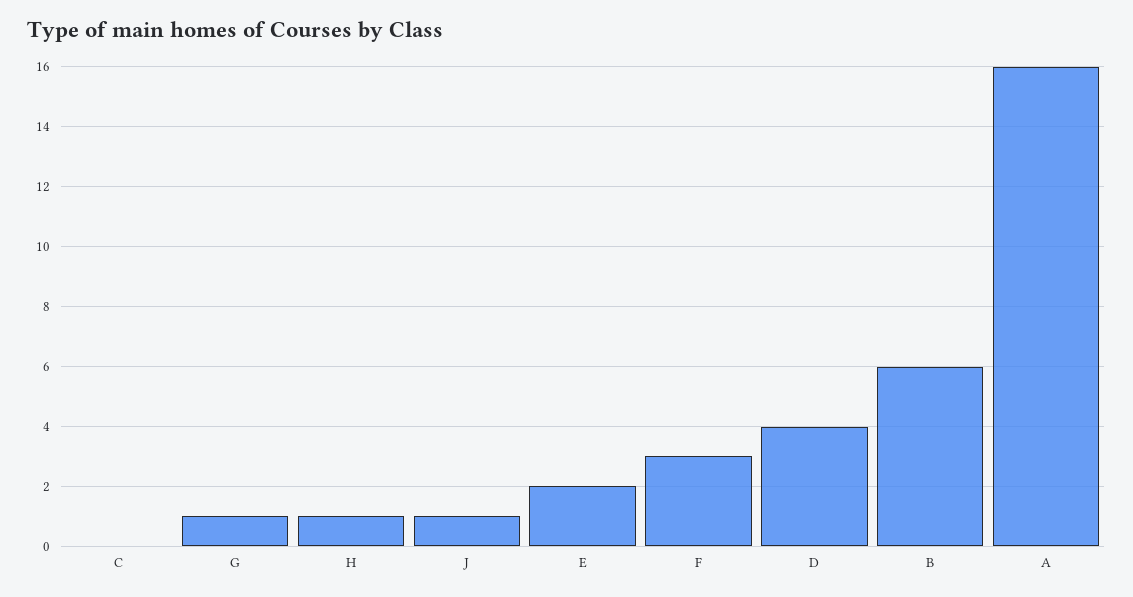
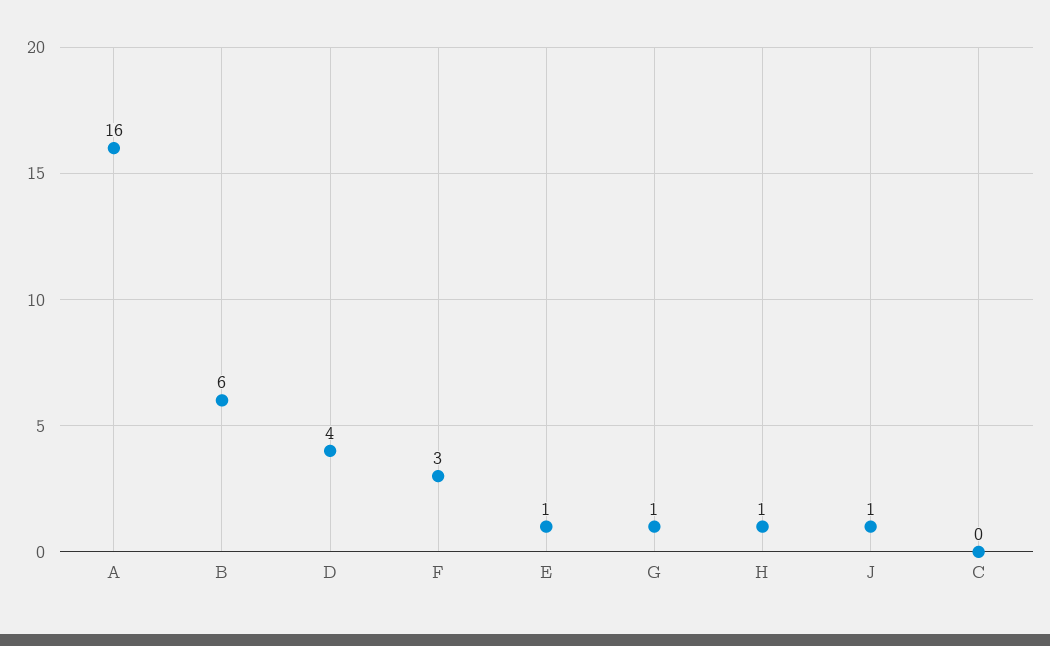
E: 2 -> 1

